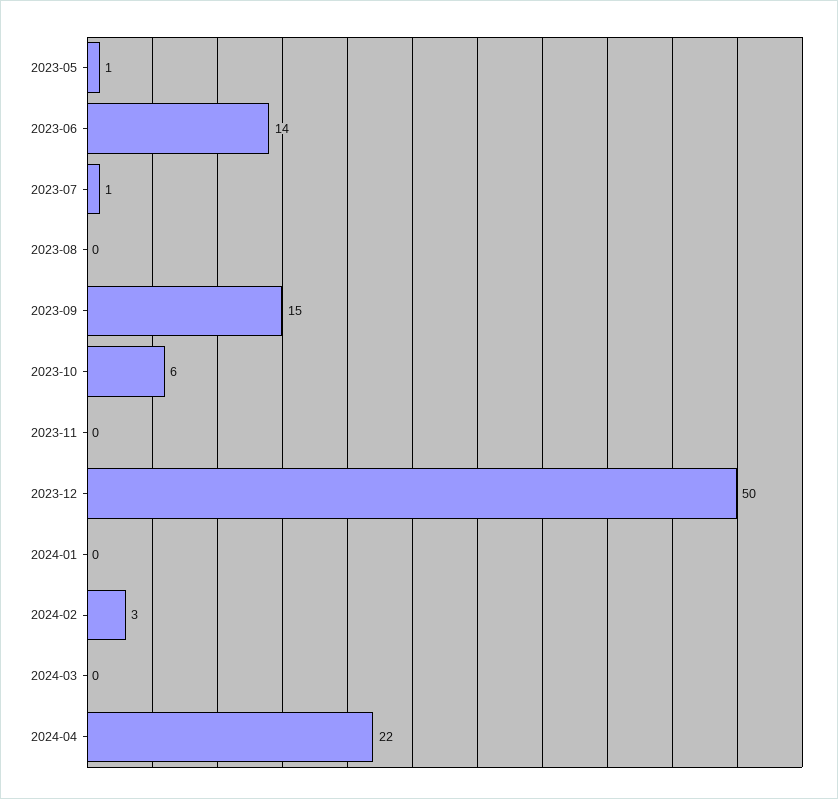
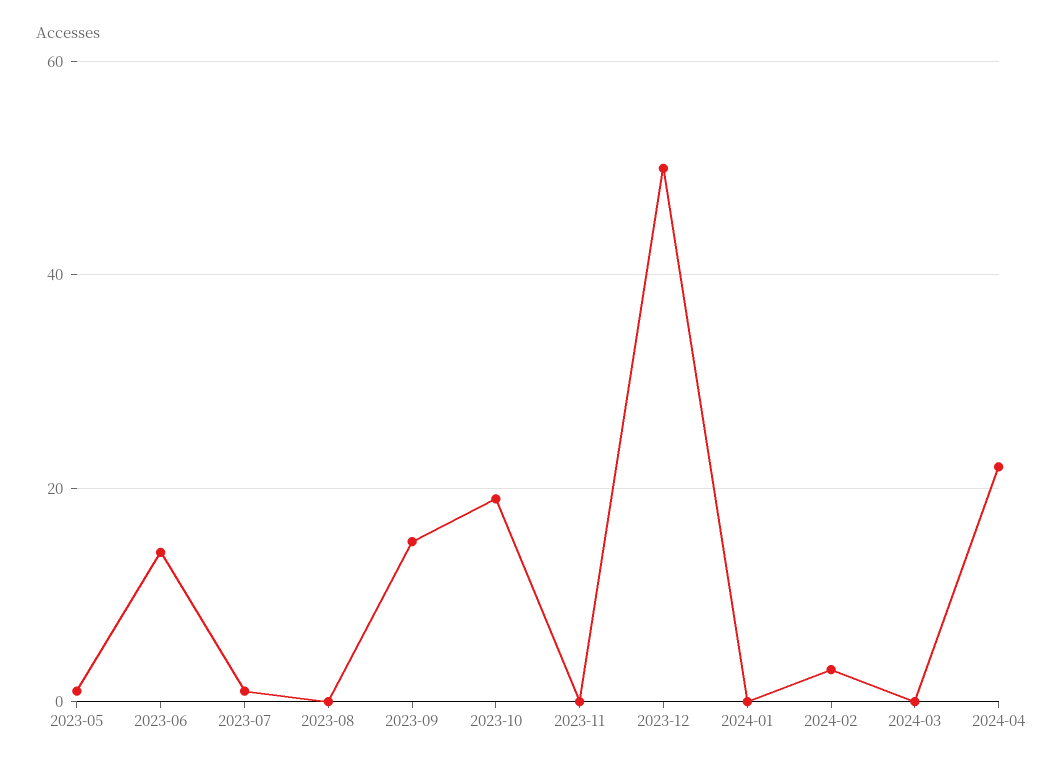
2023-10: 6 -> 20

